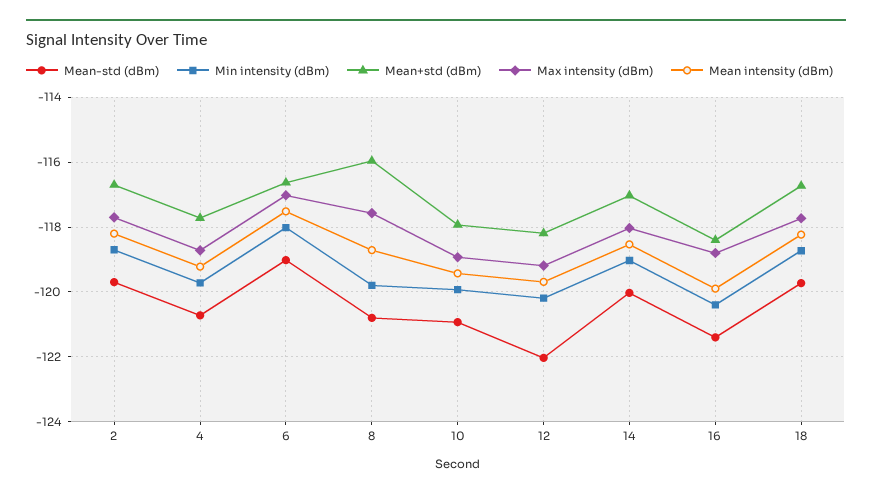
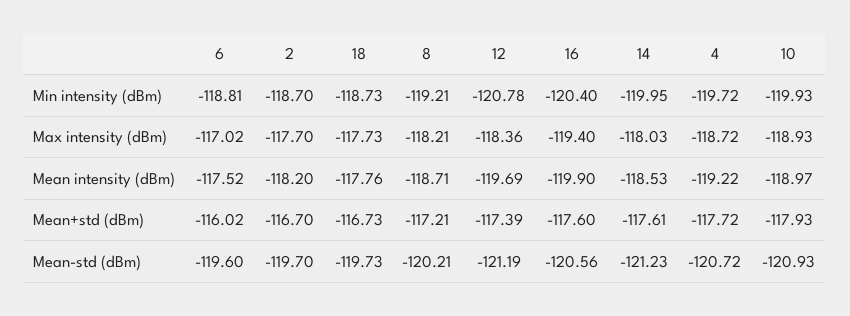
Mean-std (dBm), 6: -119 -> -119.6
Min intensity (dBm), 6: -118 -> -118.81
Mean+std (dBm), 6: -116.6 -> -116.02
Mean-std (dBm), 8: -120.8 -> -120.21
Min intensity (dBm), 8: -119.8 -> -119.21
Mean+std (dBm), 8: -116 -> -117.21
Max intensity (dBm), 8: -117.6 -> -118.21
Mean intensity (dBm), 10: -119.4 -> -118.97
Mean-std (dBm), 12: -122 -> -121.19
Min intensity (dBm), 12: -120.2 -> -120.78
Mean+std (dBm), 12: -118.2 -> -117.39
Max intensity (dBm), 12: -119.2 -> -118.36
Mean-std (dBm), 14: -120 -> -121.23
Min intensity (dBm), 14: -119 -> -119.95
Mean+std (dBm), 14: -117 -> -117.61
Mean-std (dBm), 16: -121.4 -> -120.56
Mean+std (dBm), 16: -118.4 -> -117.6
Max intensity (dBm), 16: -118.8 -> -119.4
Mean intensity (dBm), 18: -118.2 -> -117.76

